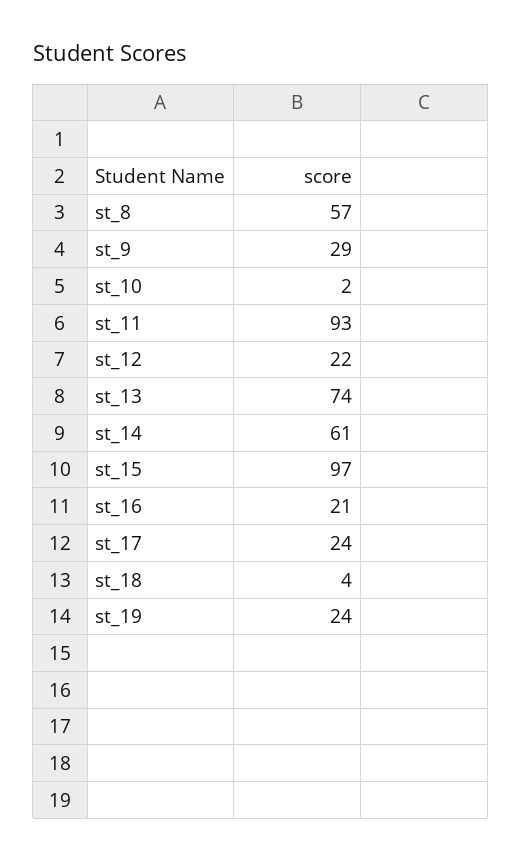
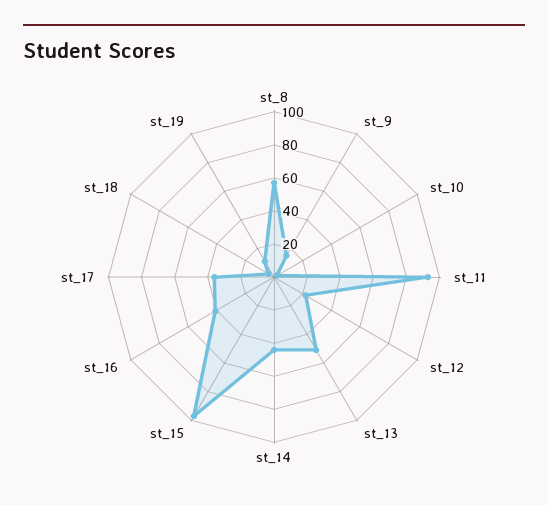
st_9: 29 -> 15
st_13: 74 -> 50
st_14: 61 -> 45
st_16: 21 -> 40
st_17: 24 -> 35
st_19: 24 -> 10

